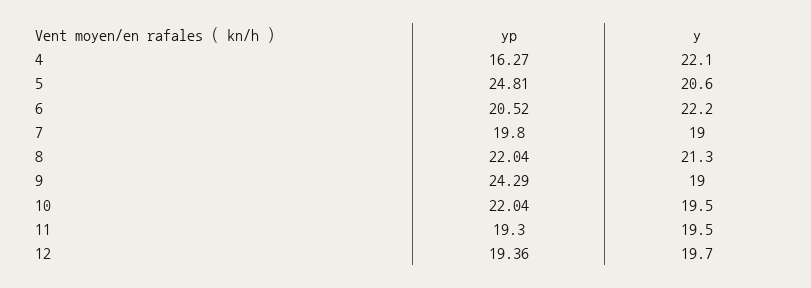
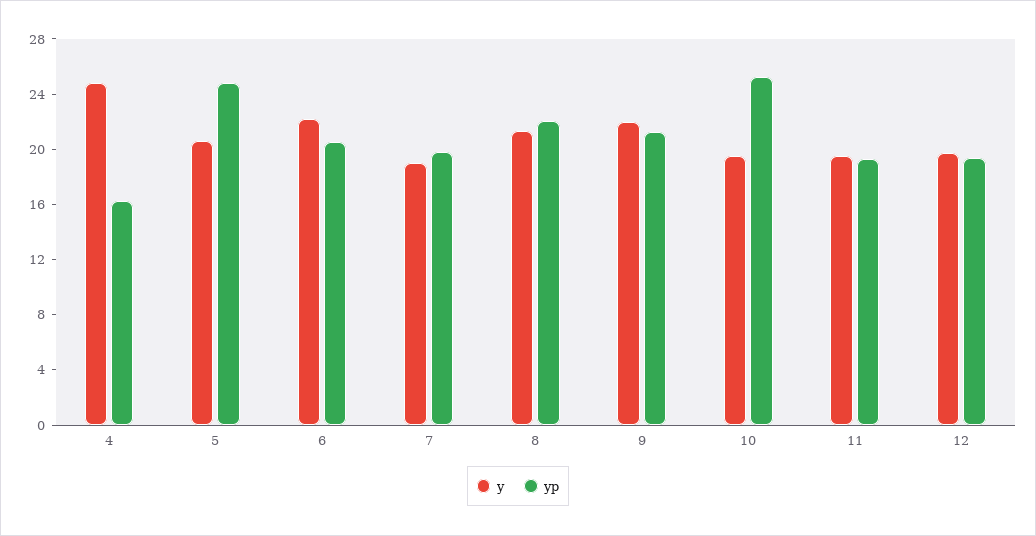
y, 4: 22.1 -> 25
yp, 9: 24.29 -> 21
y, 9: 19 -> 22
yp, 10: 22.04 -> 25

